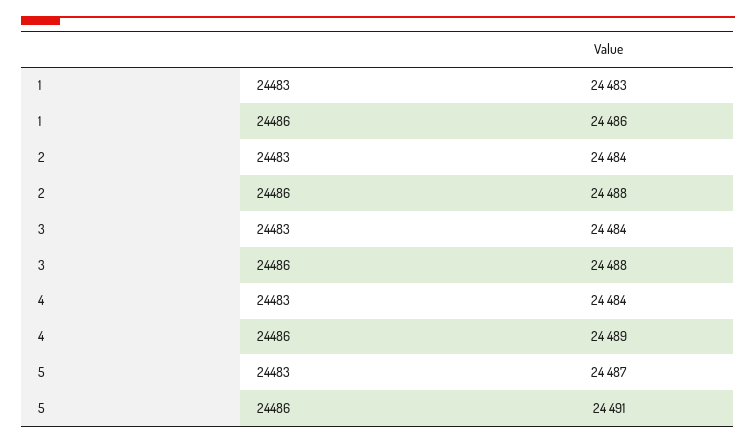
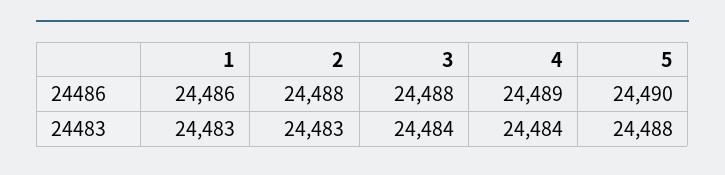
2, 24483: 24484 -> 24483
5, 24483: 24487 -> 24488
5, 24486: 24491 -> 24490

